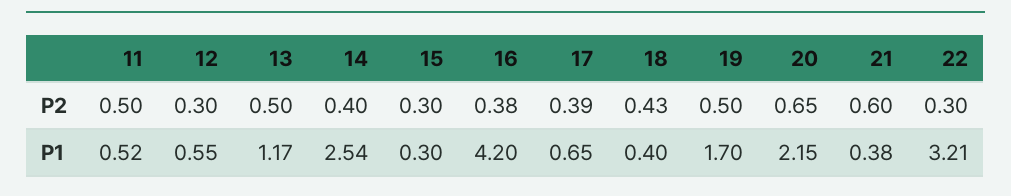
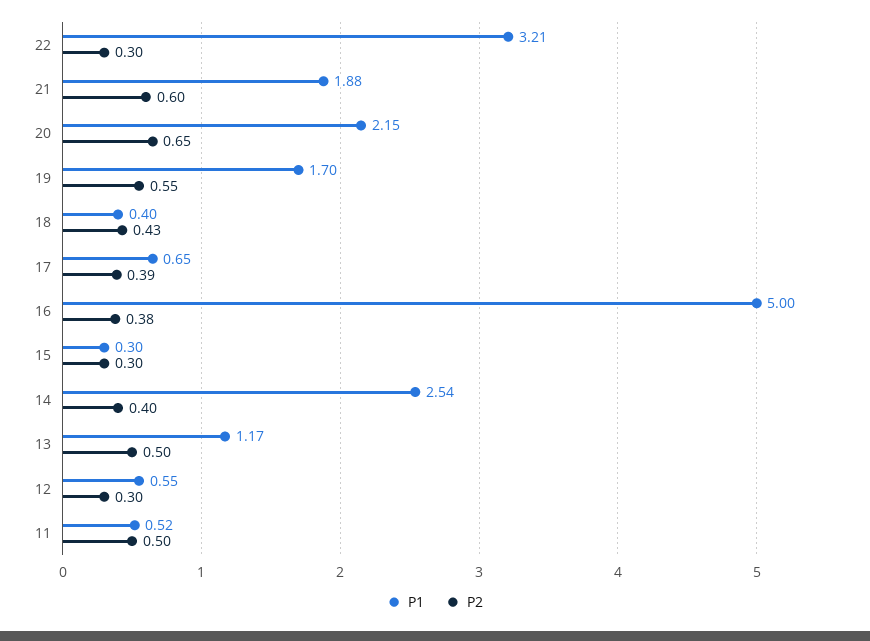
P2, 19: 0.5 -> 0.55
P1, 16: 4.2 -> 5
P1, 21: 0.38 -> 1.88

